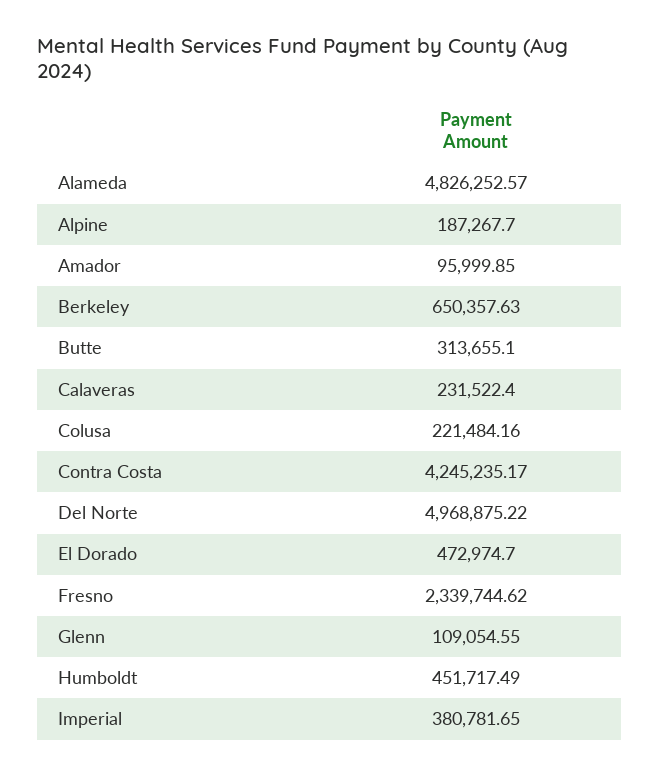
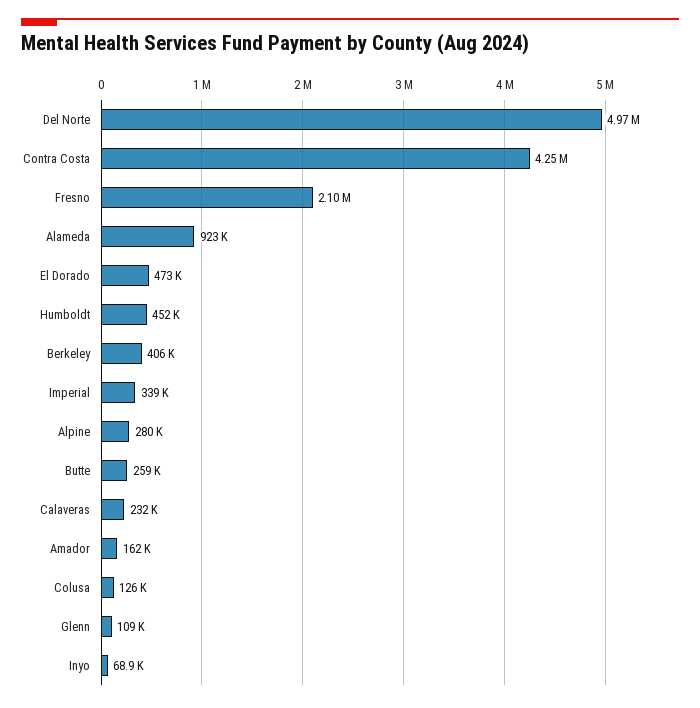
Alameda: 4826252.57 -> 923000
Alpine: 187267.7 -> 280000
Amador: 95999.85 -> 162000
Berkeley: 650357.63 -> 406000
Butte: 313655.1 -> 259000
Colusa: 221484.16 -> 126000
Fresno: 2339744.62 -> 2100000
Imperial: 380781.65 -> 339000
Inyo: none -> 68900

